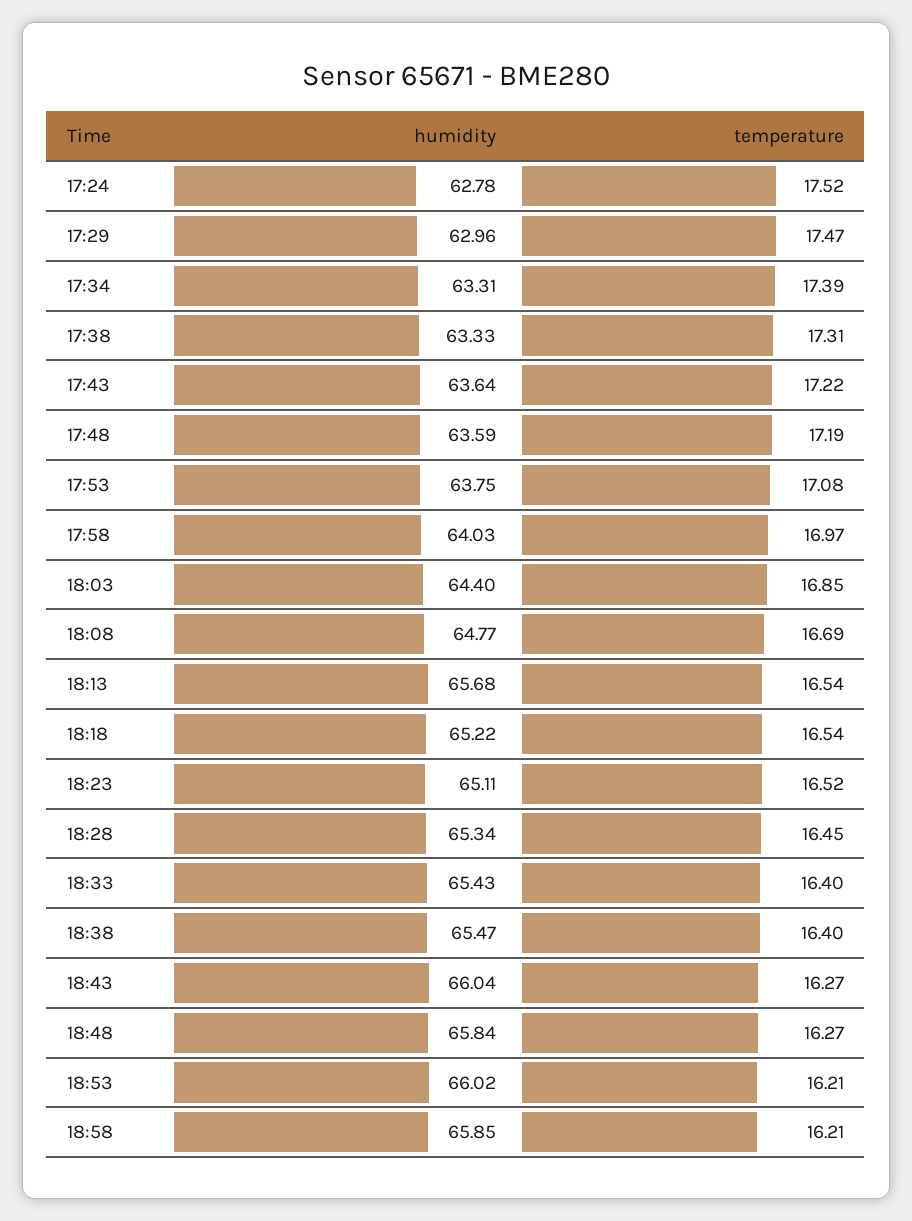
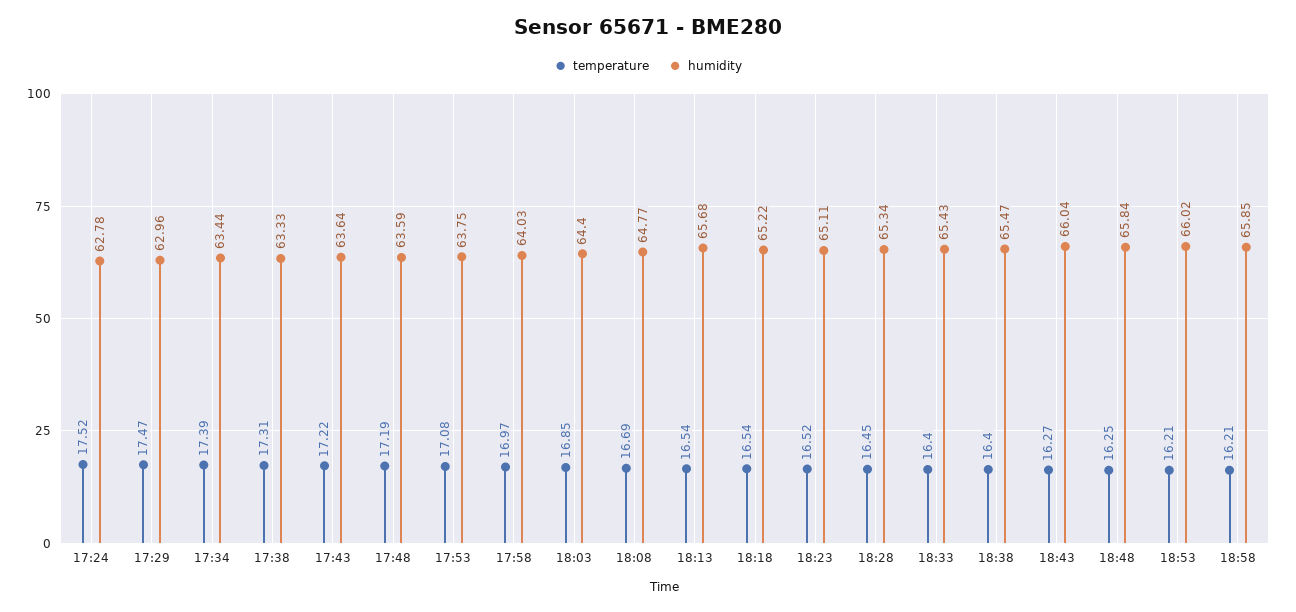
humidity, 17:34: 63.31 -> 63.44
temperature, 18:48: 16.27 -> 16.25

